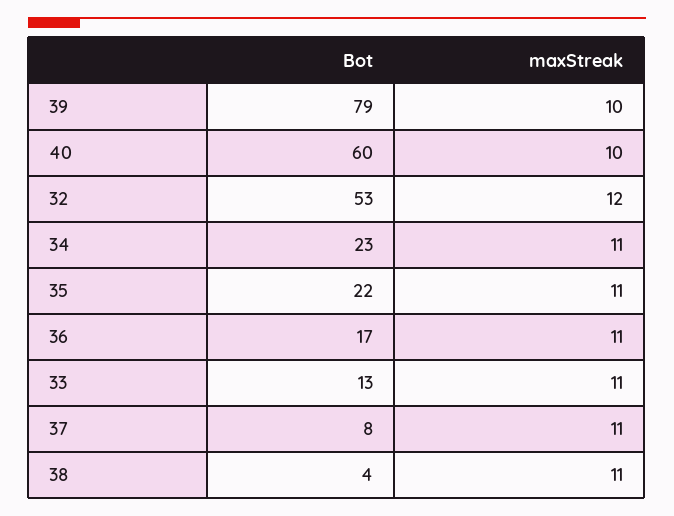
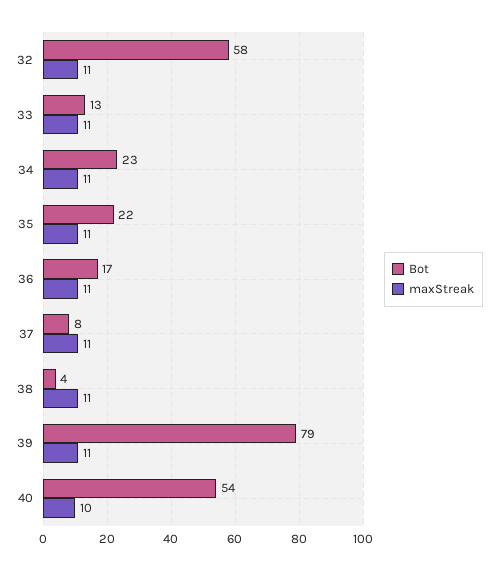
maxStreak, 39: 10 -> 11
Bot, 40: 60 -> 54
Bot, 32: 53 -> 58
maxStreak, 32: 12 -> 11

